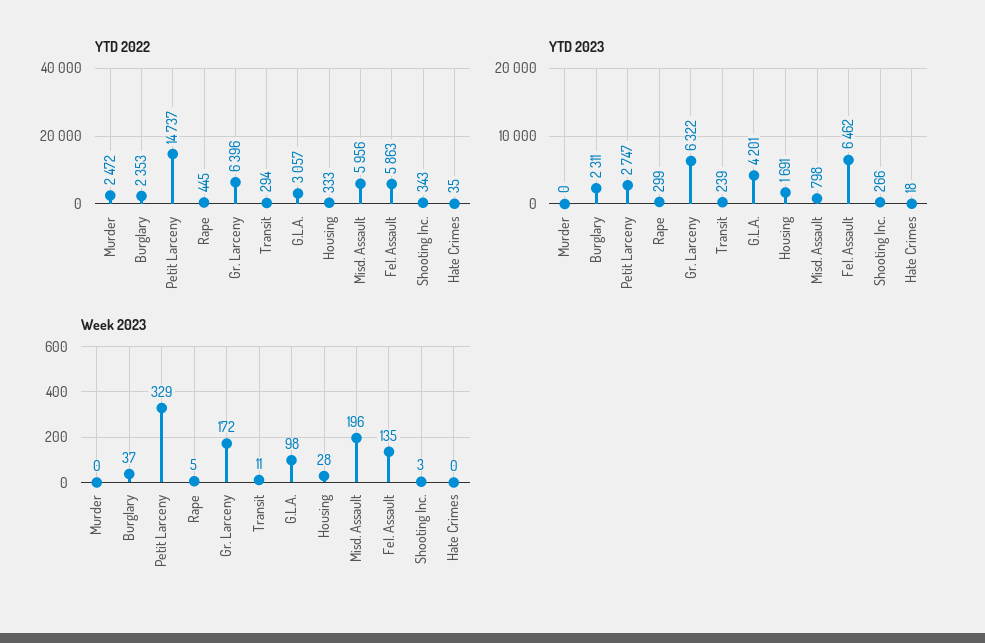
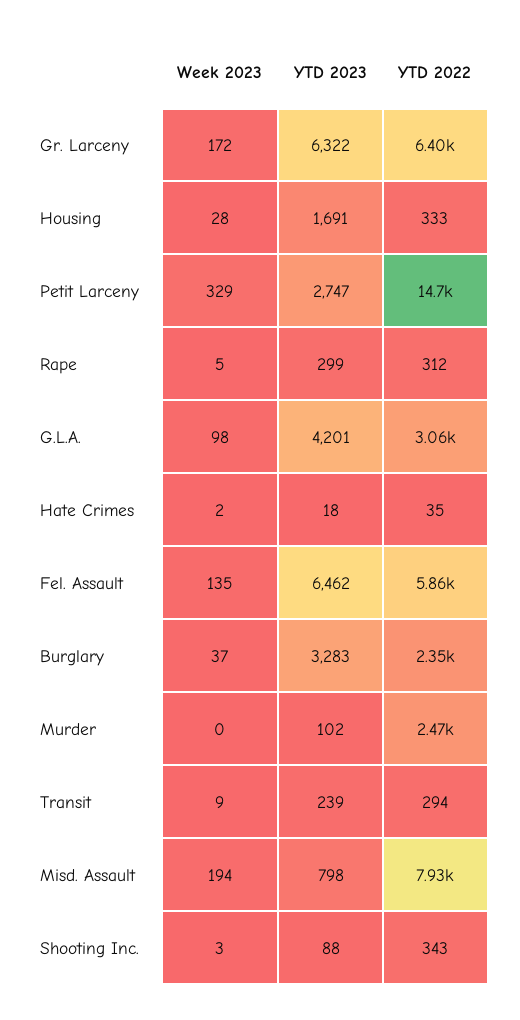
YTD 2022, Rape: 445 -> 312
YTD 2022, Misd. Assault: 5956 -> 7930
YTD 2023, Murder: 0 -> 102
YTD 2023, Burglary: 2311 -> 3283
YTD 2023, Shooting Inc.: 266 -> 88
Week 2023, Transit: 11 -> 9
Week 2023, Misd. Assault: 196 -> 194
Week 2023, Hate Crimes: 0 -> 2

